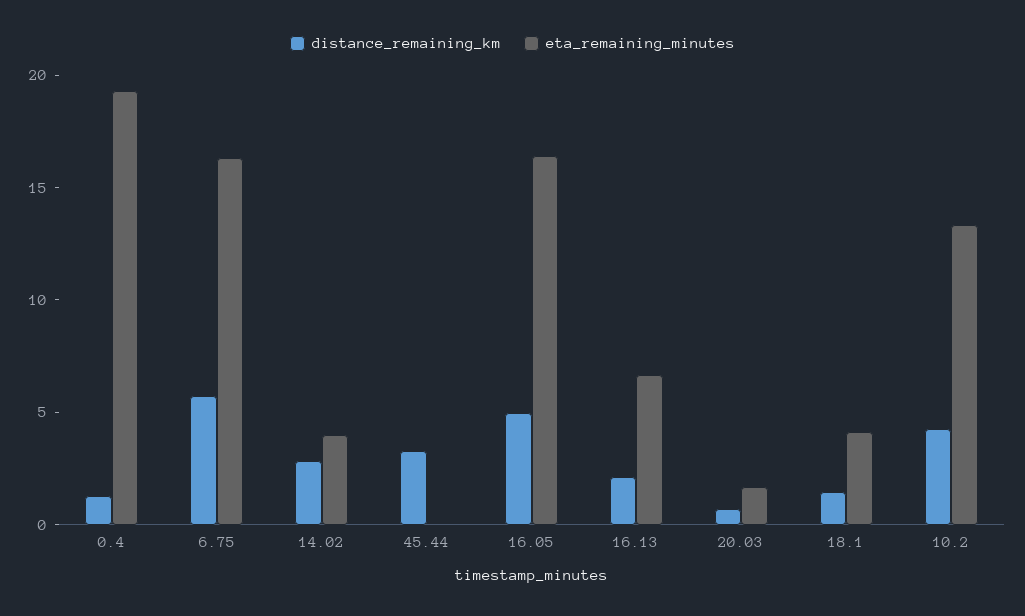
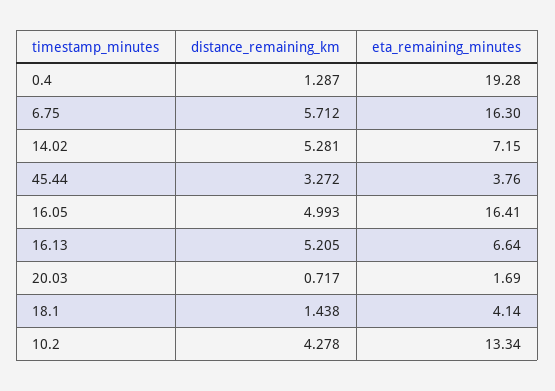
distance_remaining_km, 14.02: 3 -> 5.281
eta_remaining_minutes, 14.02: 4 -> 7.15
eta_remaining_minutes, 45.44: 0 -> 3.76
distance_remaining_km, 16.13: 2 -> 5.205

